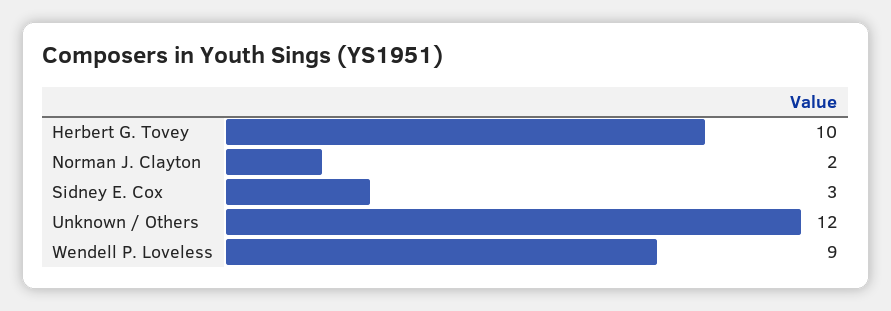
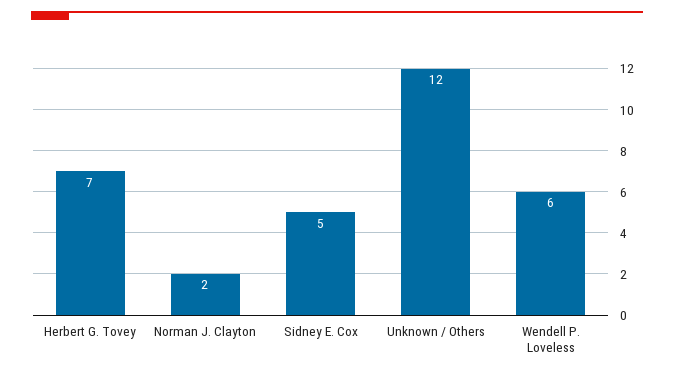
Herbert G. Tovey: 10 -> 7
Sidney E. Cox: 3 -> 5
Wendell P. Loveless: 9 -> 6

